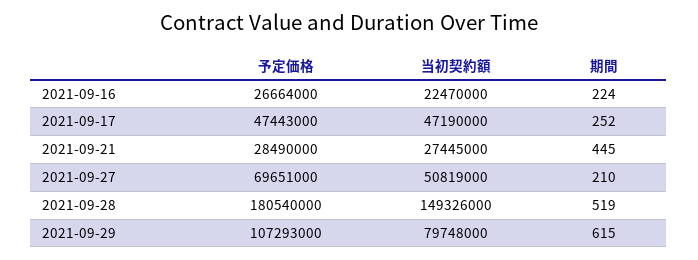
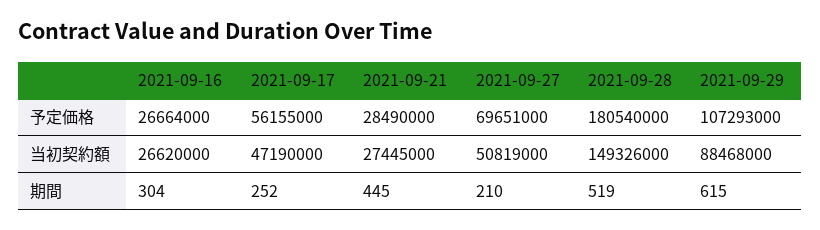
当初契約額, 2021-09-16: 22470000 -> 26620000
期間, 2021-09-16: 224 -> 304
予定価格, 2021-09-17: 47443000 -> 56155000
当初契約額, 2021-09-29: 79748000 -> 88468000

